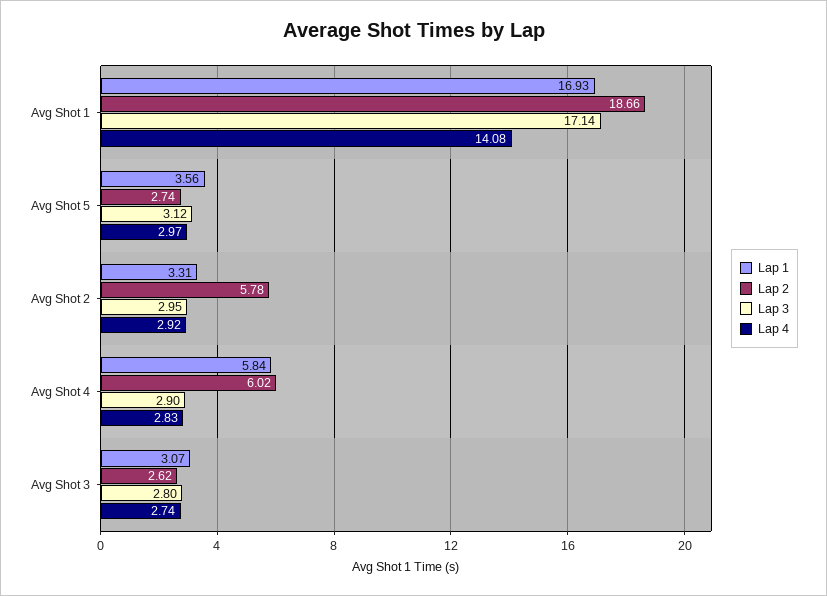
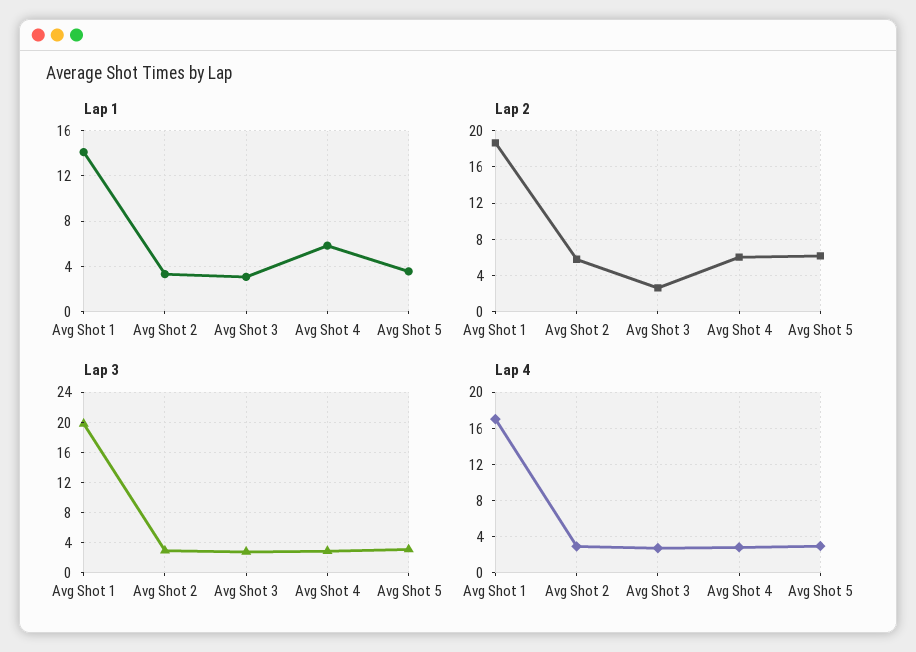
Lap 1, Avg Shot 1: 16.93 -> 14
Lap 3, Avg Shot 1: 17.14 -> 20
Lap 4, Avg Shot 1: 14.08 -> 17
Lap 2, Avg Shot 5: 2.74 -> 6

